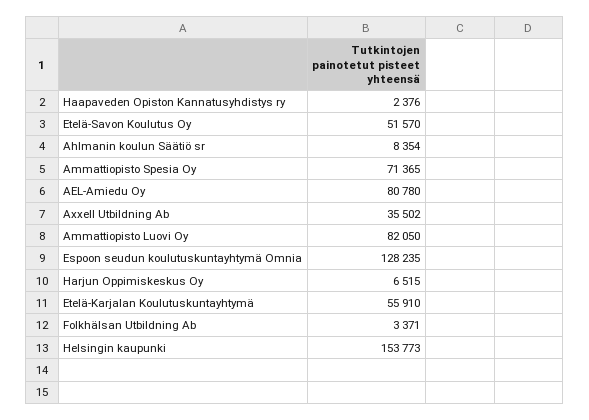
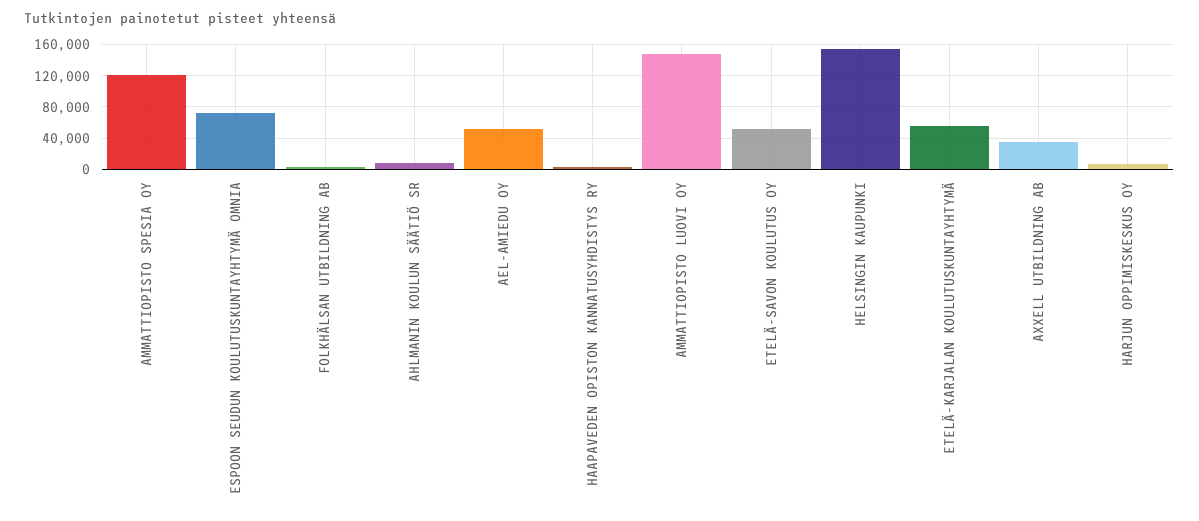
Ammattiopisto Spesia Oy: 71365 -> 120000
AEL-Amiedu Oy: 80780 -> 50000
Ammattiopisto Luovi Oy: 82050 -> 150000
Espoon seudun koulutuskuntayhtymä Omnia: 128235 -> 70000

